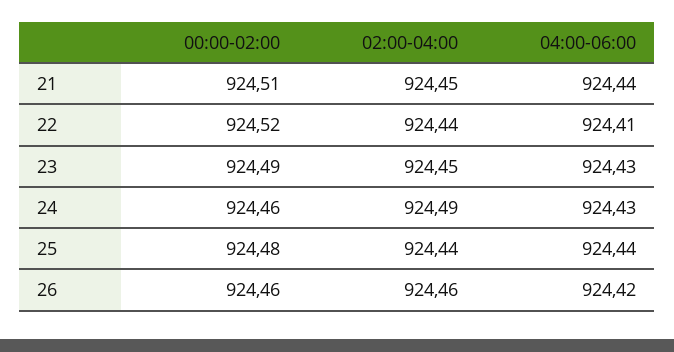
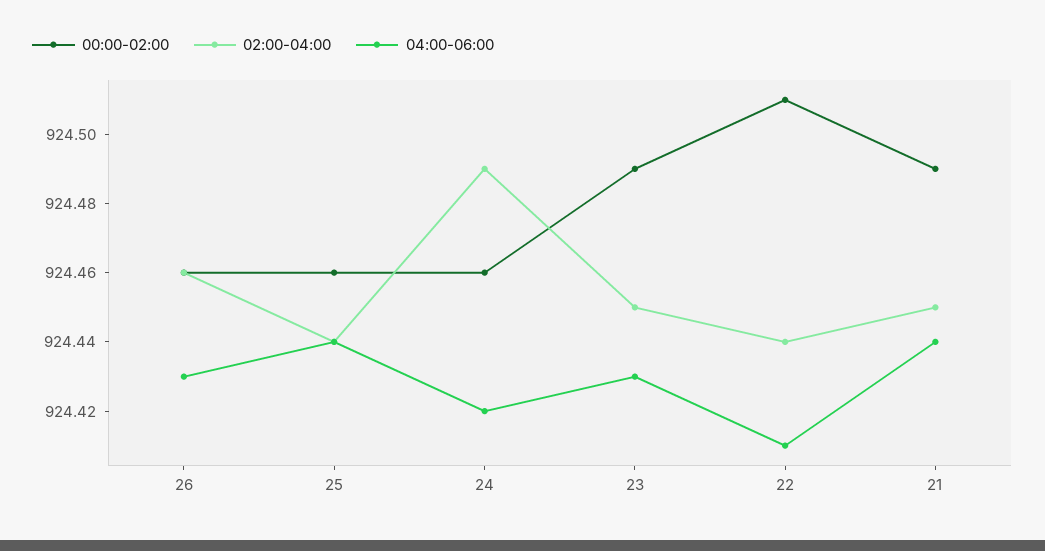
00:00-02:00, 21: 924.51 -> 924.49
00:00-02:00, 22: 924.52 -> 924.51
04:00-06:00, 24: 924.43 -> 924.42
00:00-02:00, 25: 924.48 -> 924.46
04:00-06:00, 26: 924.42 -> 924.43

